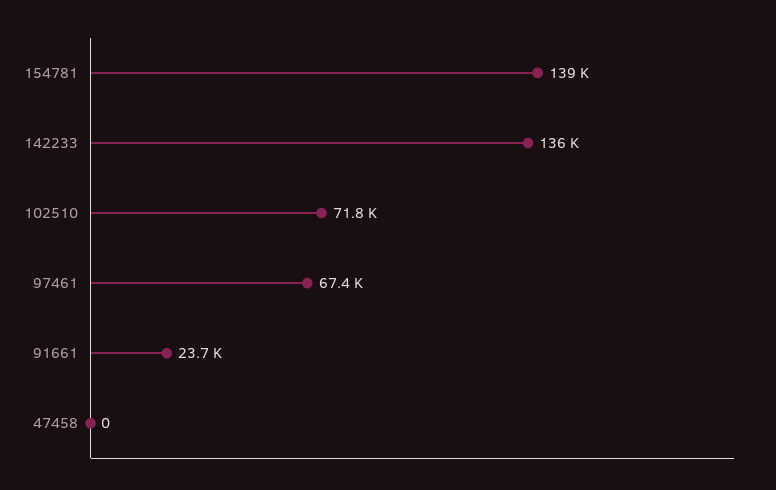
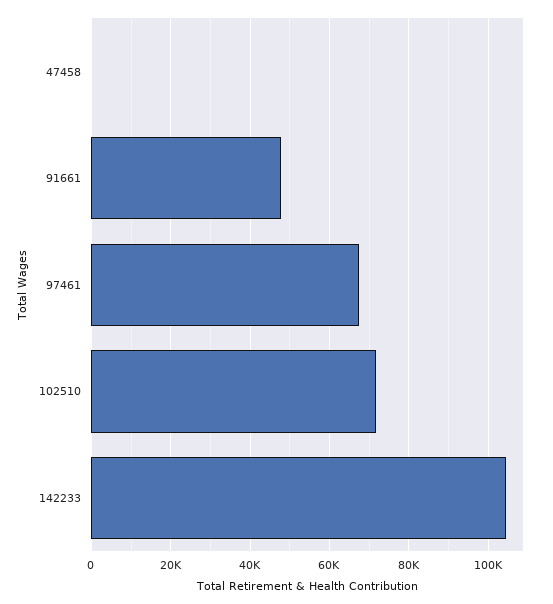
154781: 139000 -> none
142233: 136000 -> 104000
91661: 23700 -> 48000

